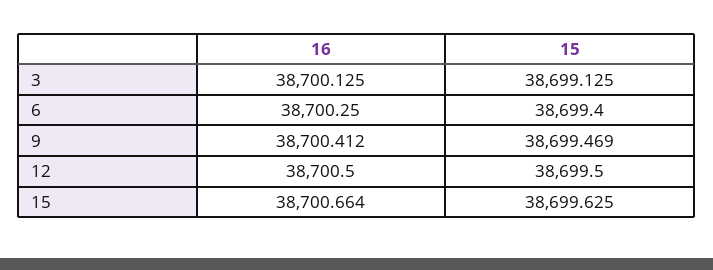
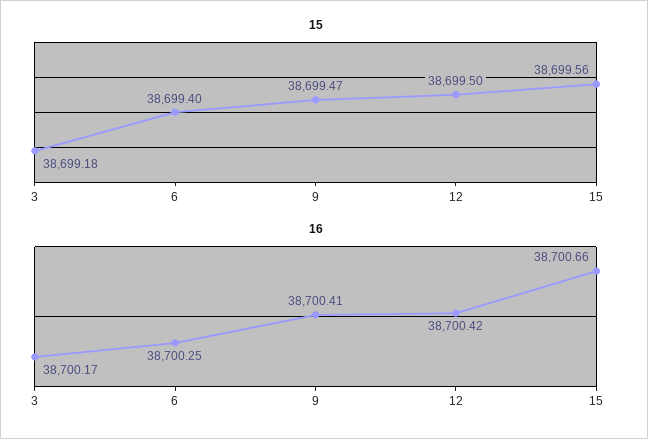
16, 3: 38700.125 -> 38700.17
15, 3: 38699.125 -> 38699.18
16, 12: 38700.5 -> 38700.42
15, 15: 38699.625 -> 38699.56

